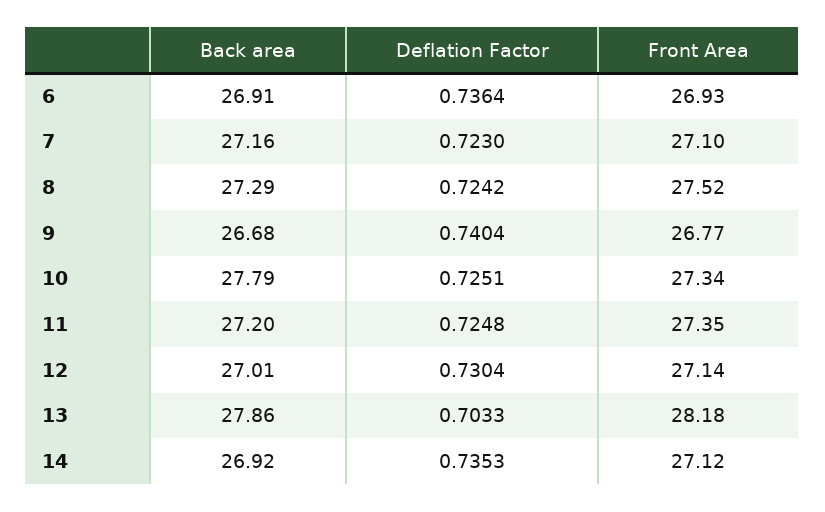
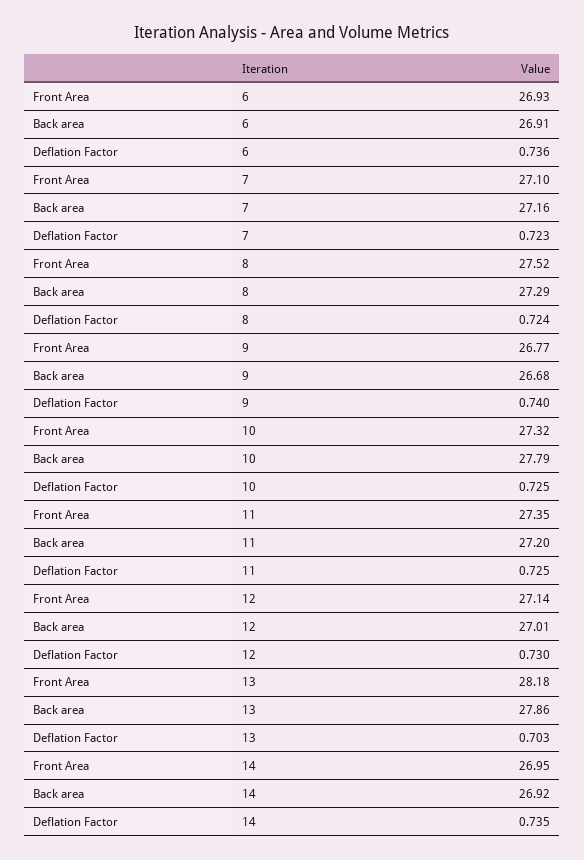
Front Area, 10: 27.34 -> 27.32
Front Area, 14: 27.12 -> 26.95

